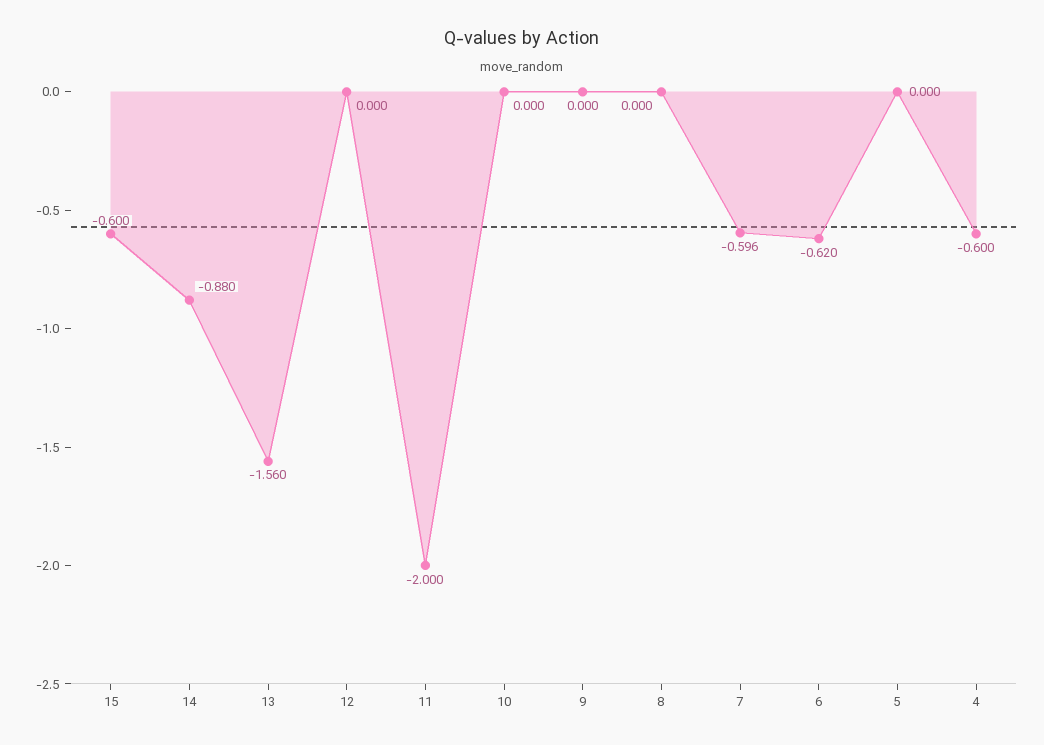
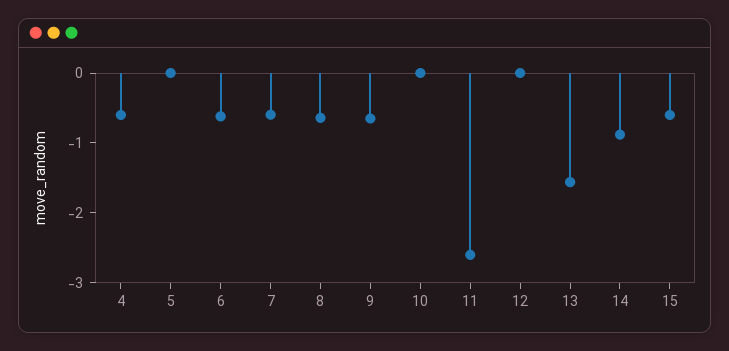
11: -2 -> -2.6
9: 0 -> -0.6
8: 0 -> -0.6

